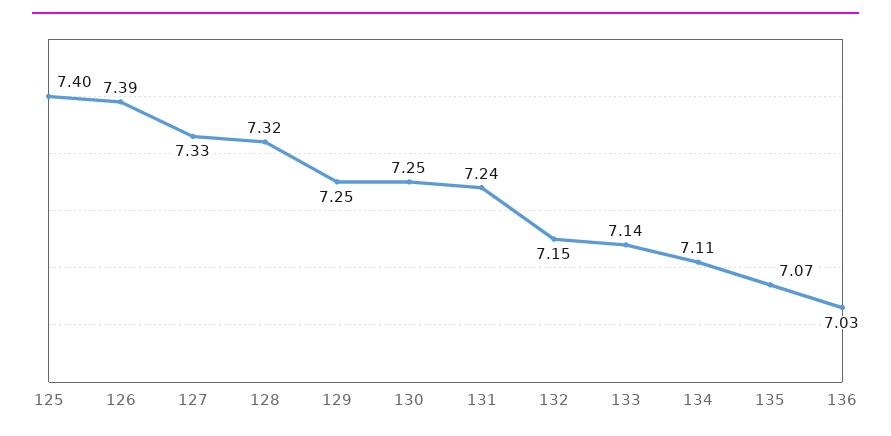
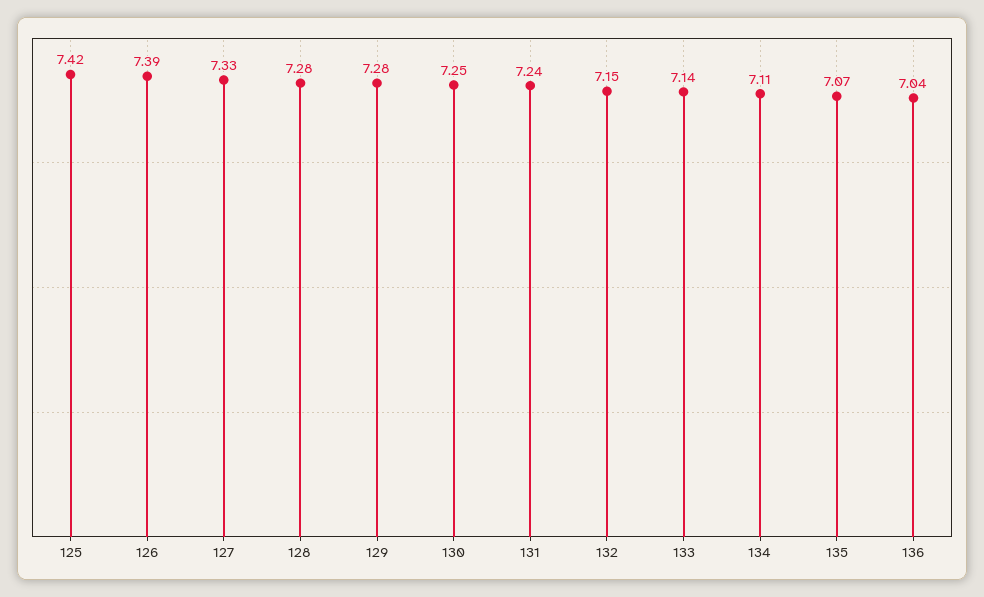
125: 7.4 -> 7.42
128: 7.32 -> 7.28
129: 7.25 -> 7.28
136: 7.03 -> 7.04

